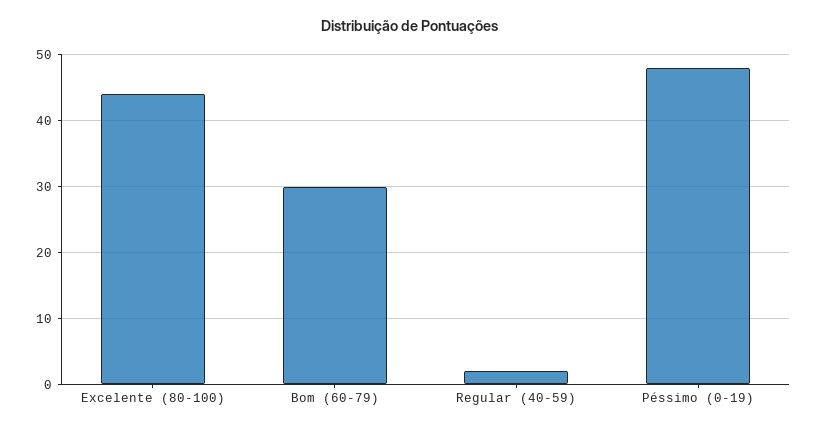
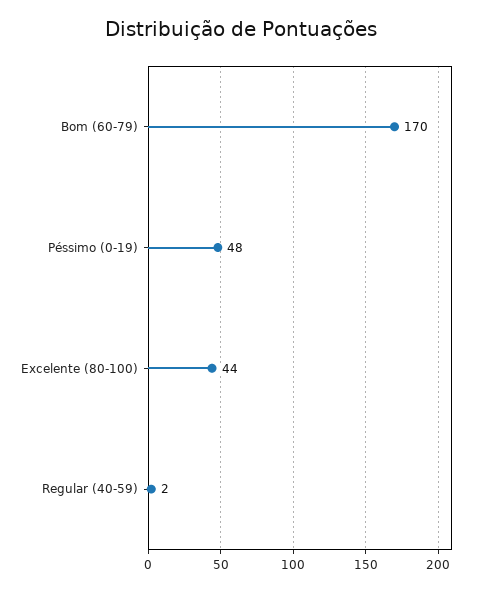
Bom (60-79): 30 -> 170

